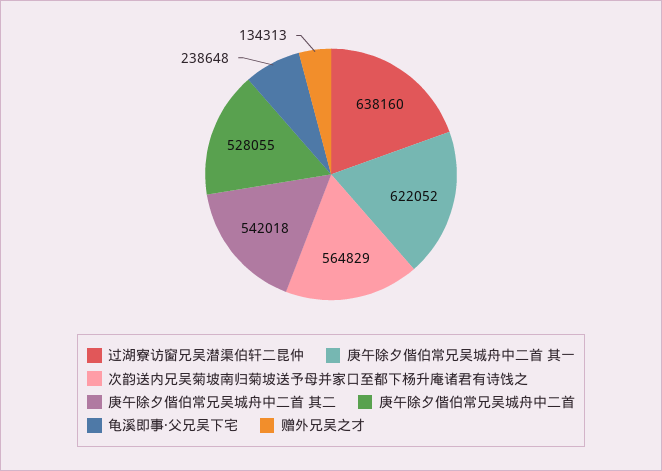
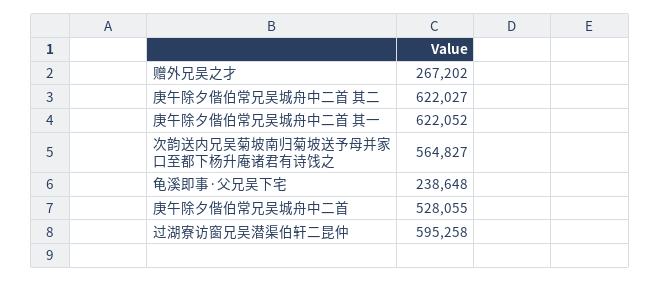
过湖寮访窗兄吴潜渠伯轩二昆仲: 638160 -> 595258
次韵送内兄吴菊坡南归菊坡送予母并家口至都下杨升庵诸君有诗饯之: 564829 -> 564827
庚午除夕偕伯常兄吴城舟中二首 其二: 542018 -> 622027
赠外兄吴之才: 134313 -> 267202

